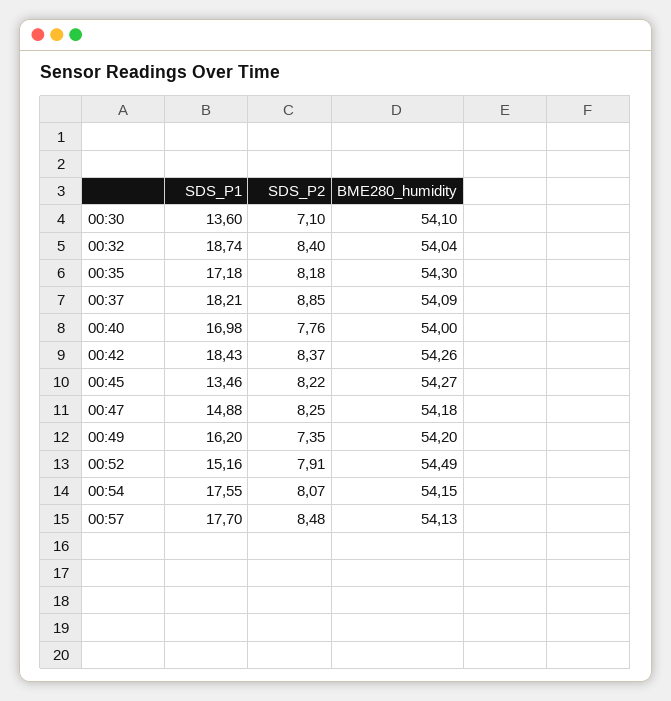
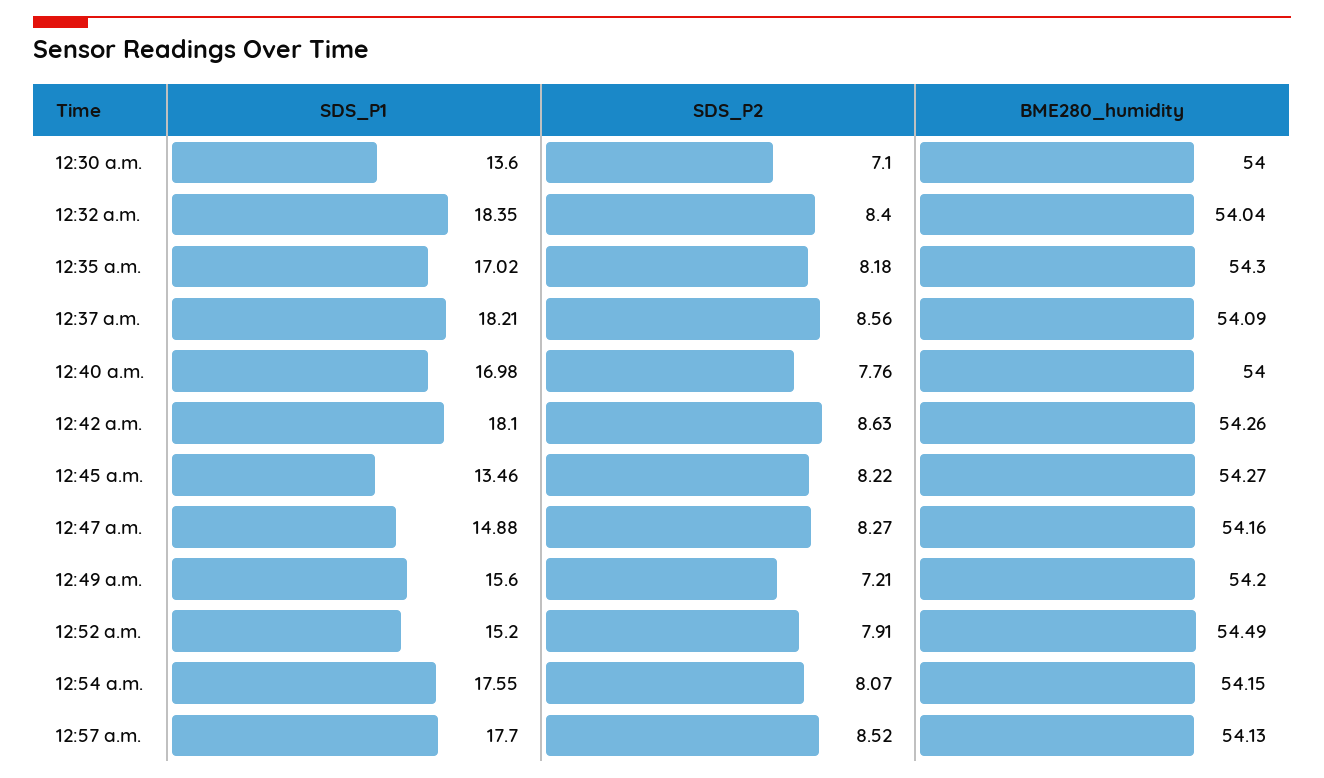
BME280_humidity, 00:30: 54.1 -> 54
SDS_P1, 00:32: 18.74 -> 18.35
SDS_P1, 00:35: 17.18 -> 17.02
SDS_P2, 00:37: 8.85 -> 8.56
SDS_P1, 00:42: 18.43 -> 18.1
SDS_P2, 00:42: 8.37 -> 8.63
SDS_P2, 00:47: 8.25 -> 8.27
BME280_humidity, 00:47: 54.18 -> 54.16
SDS_P1, 00:49: 16.2 -> 15.6
SDS_P2, 00:49: 7.35 -> 7.21
SDS_P1, 00:52: 15.16 -> 15.2
SDS_P2, 00:57: 8.48 -> 8.52

